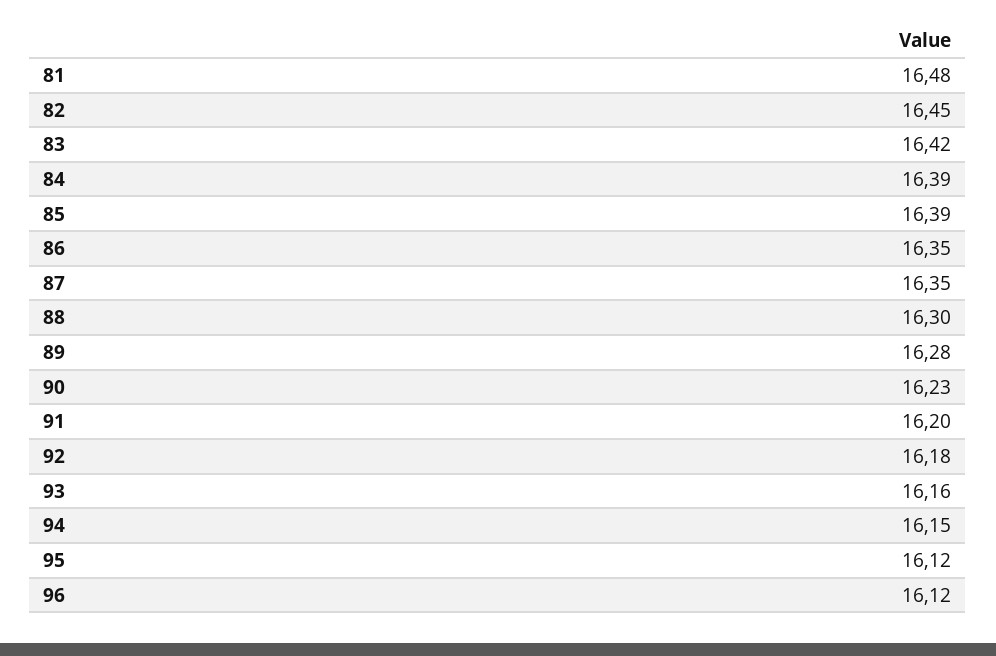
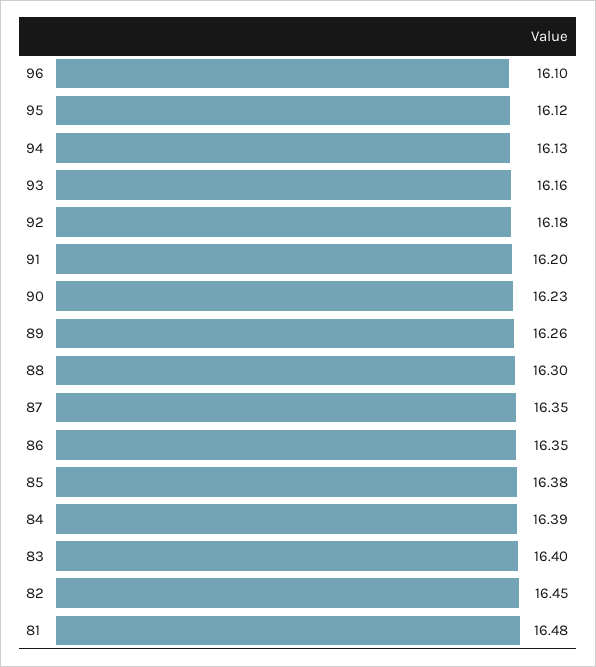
83: 16.42 -> 16.4
85: 16.39 -> 16.38
89: 16.28 -> 16.26
94: 16.15 -> 16.13
96: 16.12 -> 16.1

